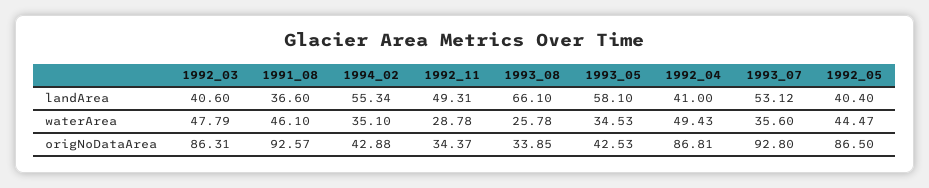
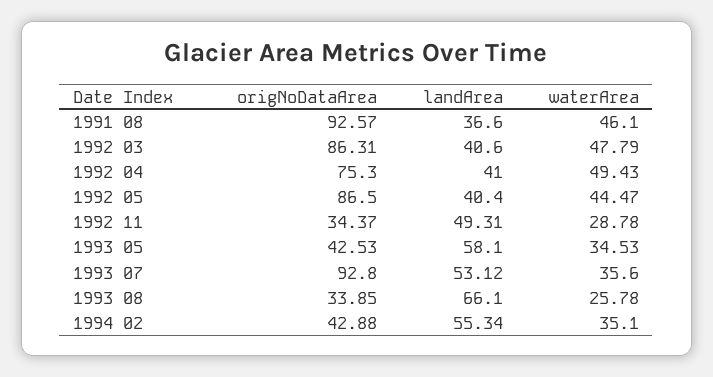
1992_04, origNoDataArea: 86.81 -> 75.3

